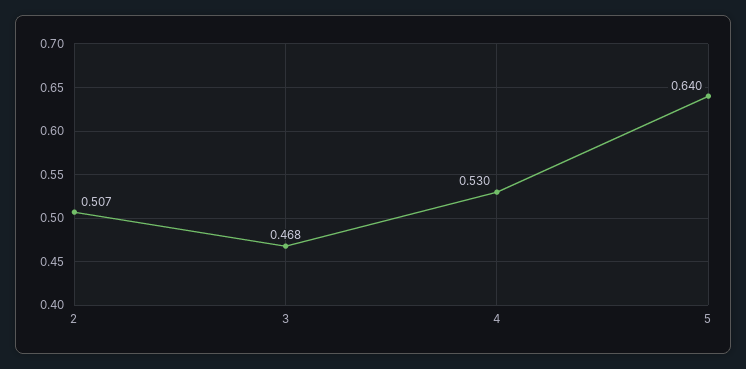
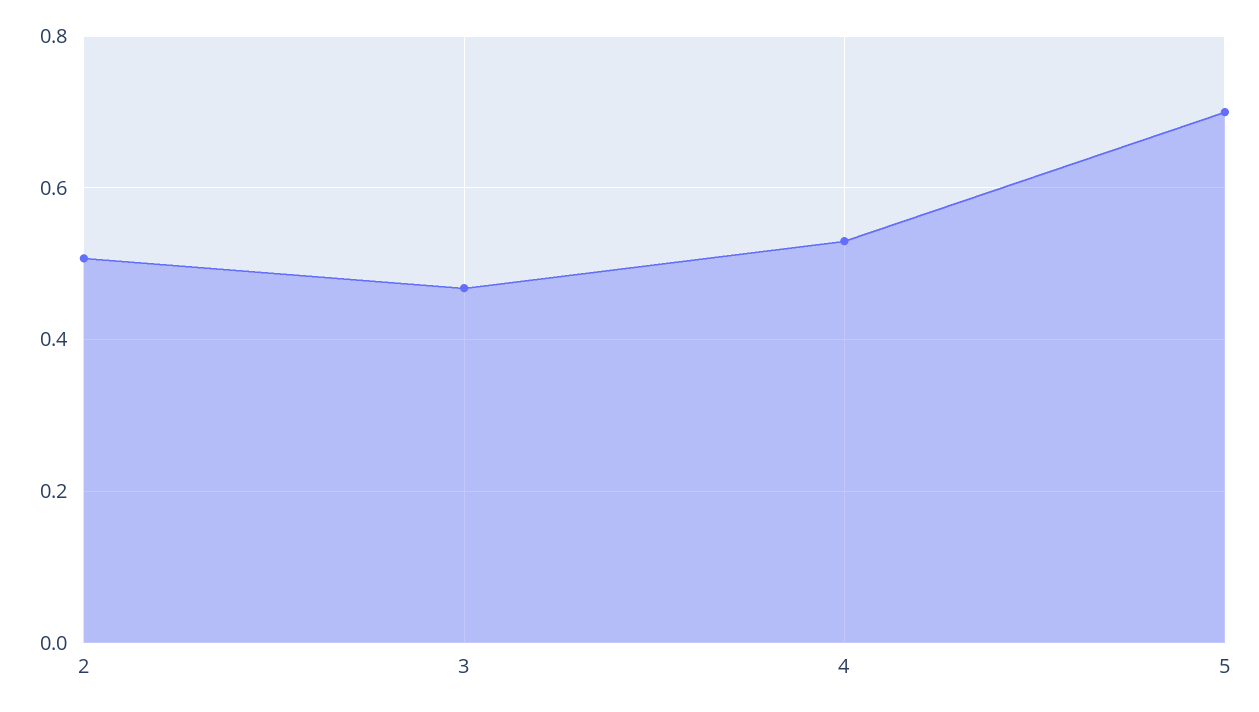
5: 0.64 -> 0.7

